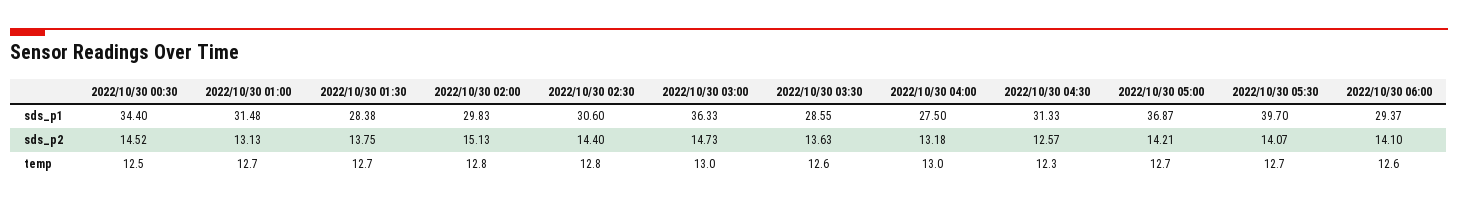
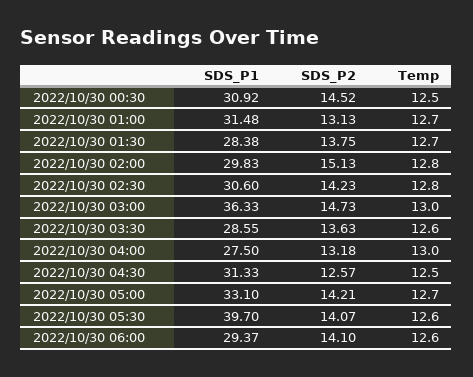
2022/10/30 00:30, sds_p1: 34.4 -> 30.92
2022/10/30 05:00, sds_p1: 36.87 -> 33.1
2022/10/30 02:30, sds_p2: 14.4 -> 14.23
2022/10/30 04:30, temp: 12.3 -> 12.5
2022/10/30 05:30, temp: 12.7 -> 12.6

